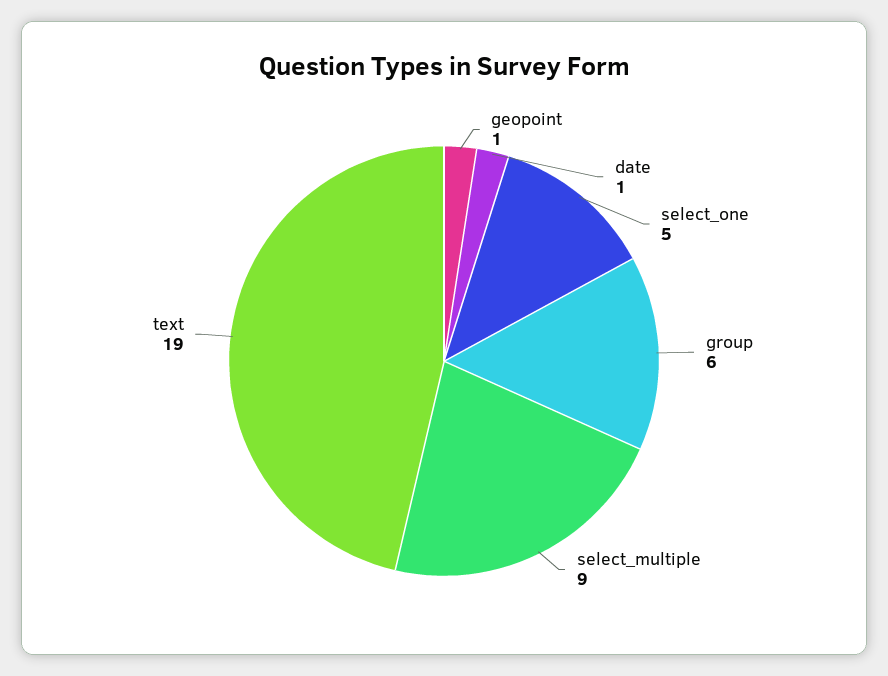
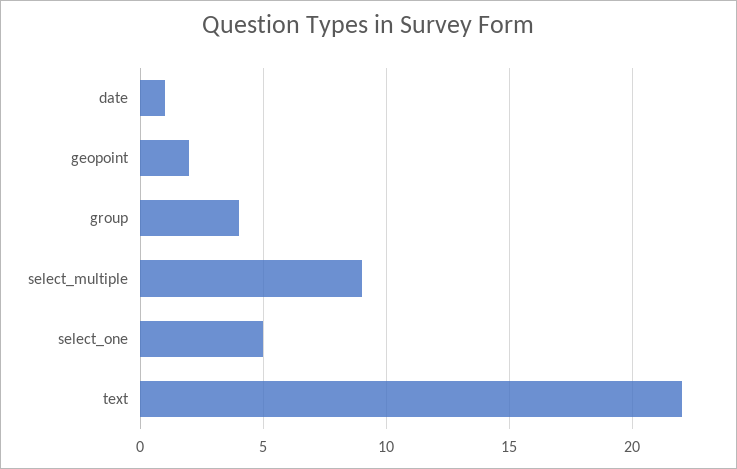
geopoint: 1 -> 2
group: 6 -> 4
text: 19 -> 22

